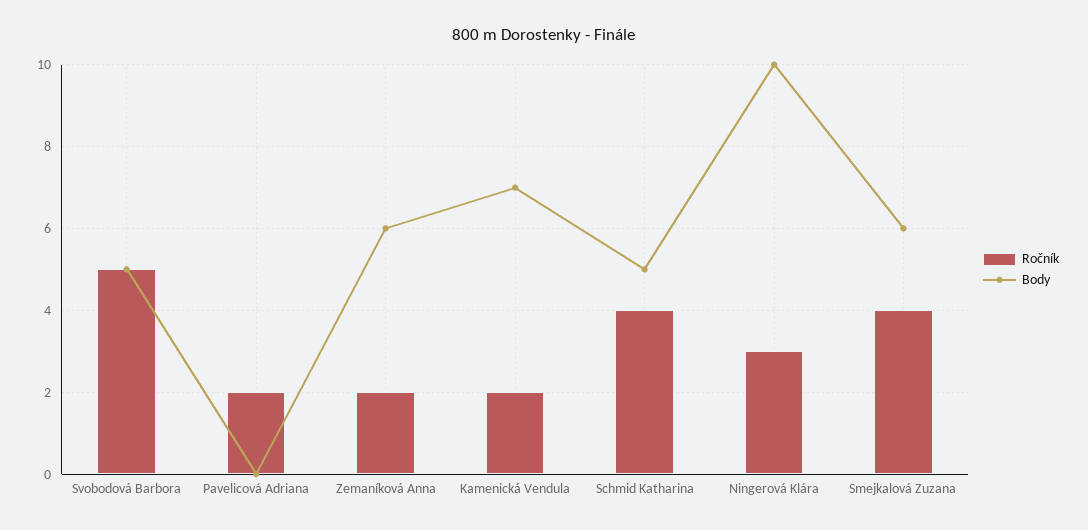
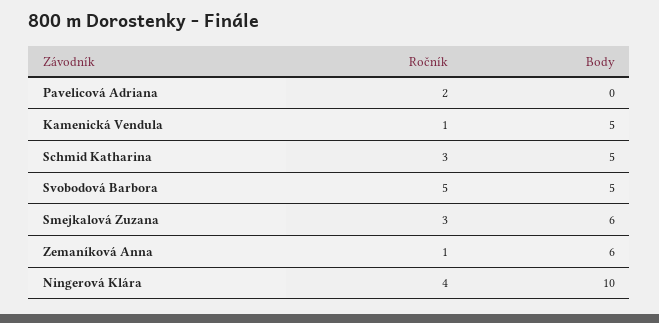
Ročník, Zemaníková Anna: 2 -> 1
Ročník, Kamenická Vendula: 2 -> 1
Body, Kamenická Vendula: 7 -> 5
Ročník, Schmid Katharina: 4 -> 3
Ročník, Ningerová Klára: 3 -> 4
Ročník, Smejkalová Zuzana: 4 -> 3

